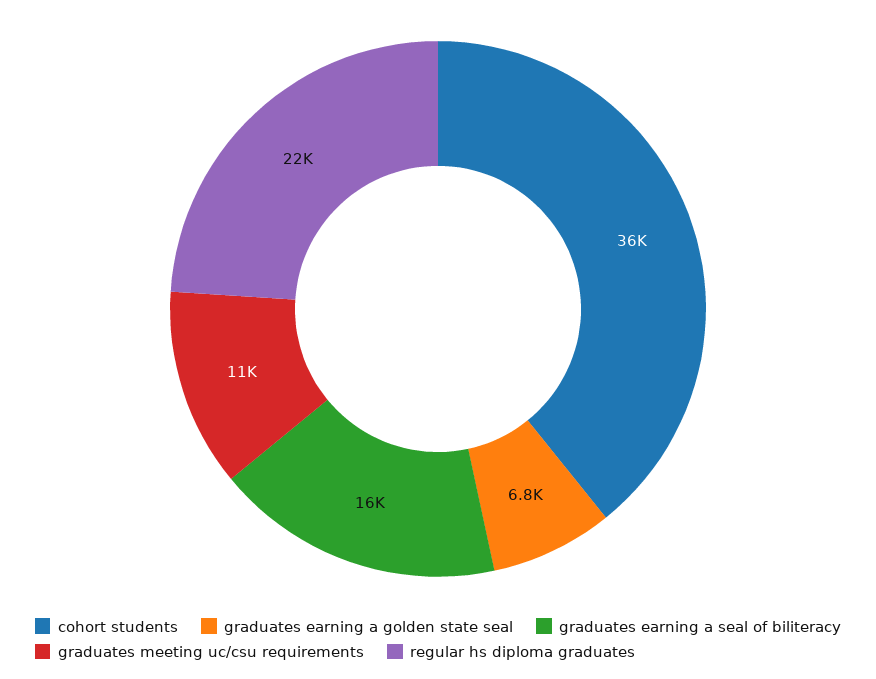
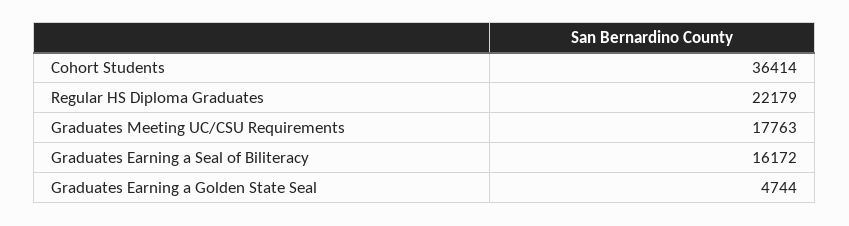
graduates earning a golden state seal: 6800 -> 4744
graduates meeting uc/csu requirements: 11000 -> 17763

